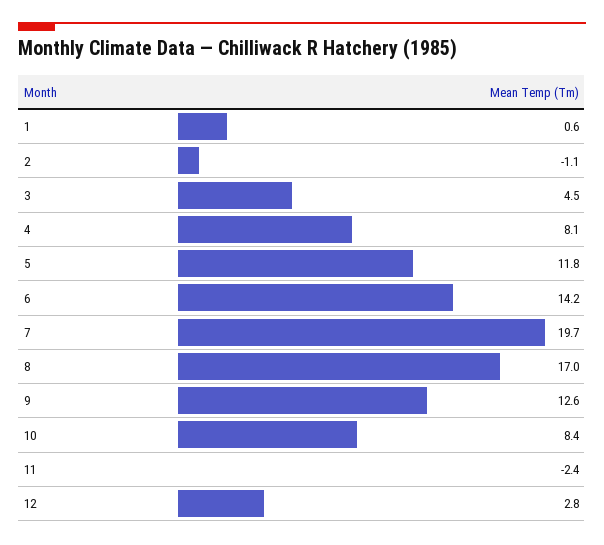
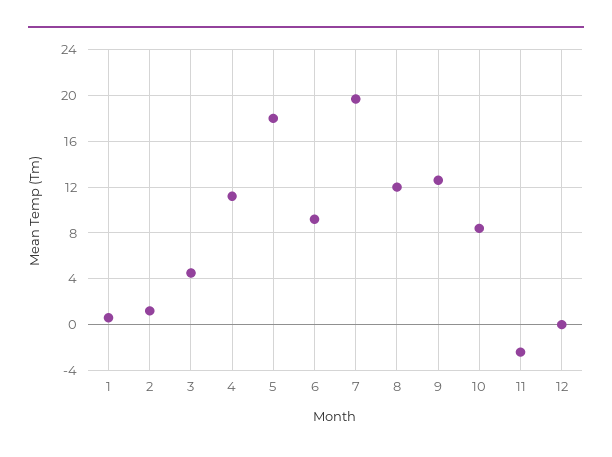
2: -1.1 -> 1
4: 8.1 -> 11
5: 11.8 -> 18
6: 14.2 -> 9
8: 17 -> 12
12: 2.8 -> 0

